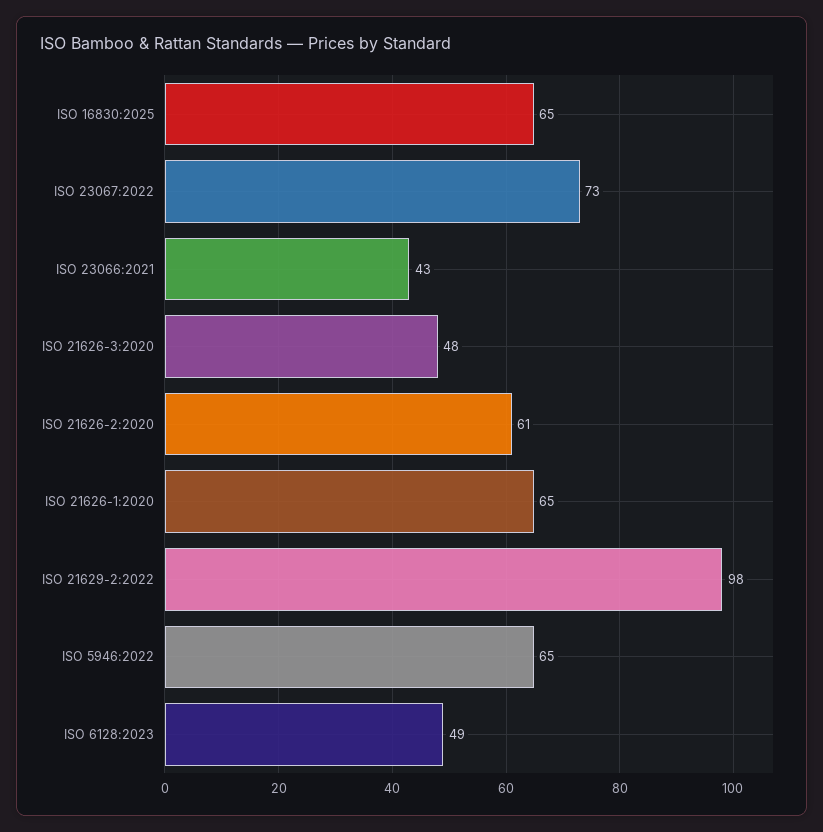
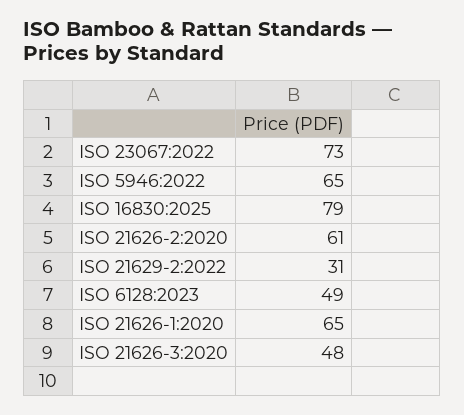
ISO 16830:2025: 65 -> 79
ISO 23066:2021: 43 -> none
ISO 21629-2:2022: 98 -> 31

